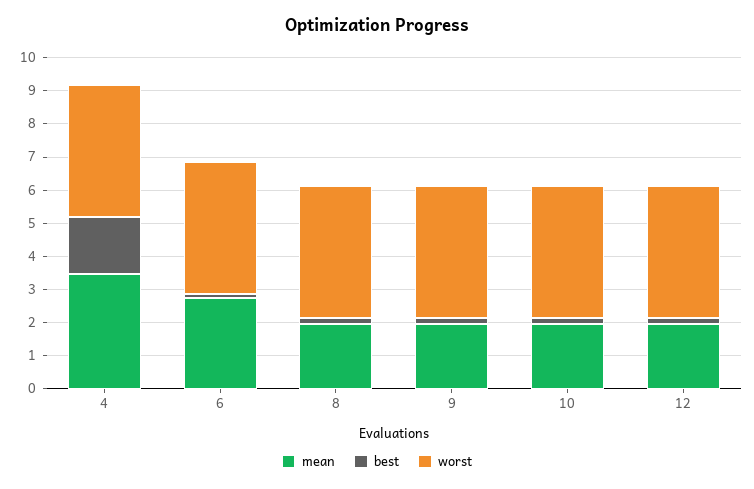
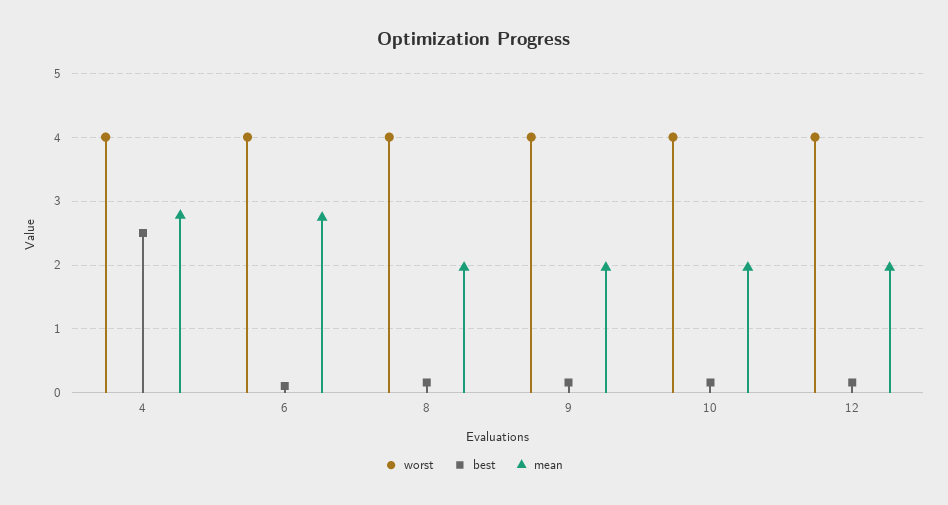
mean, 4: 3.5 -> 2.8
best, 4: 1.75 -> 2.5

